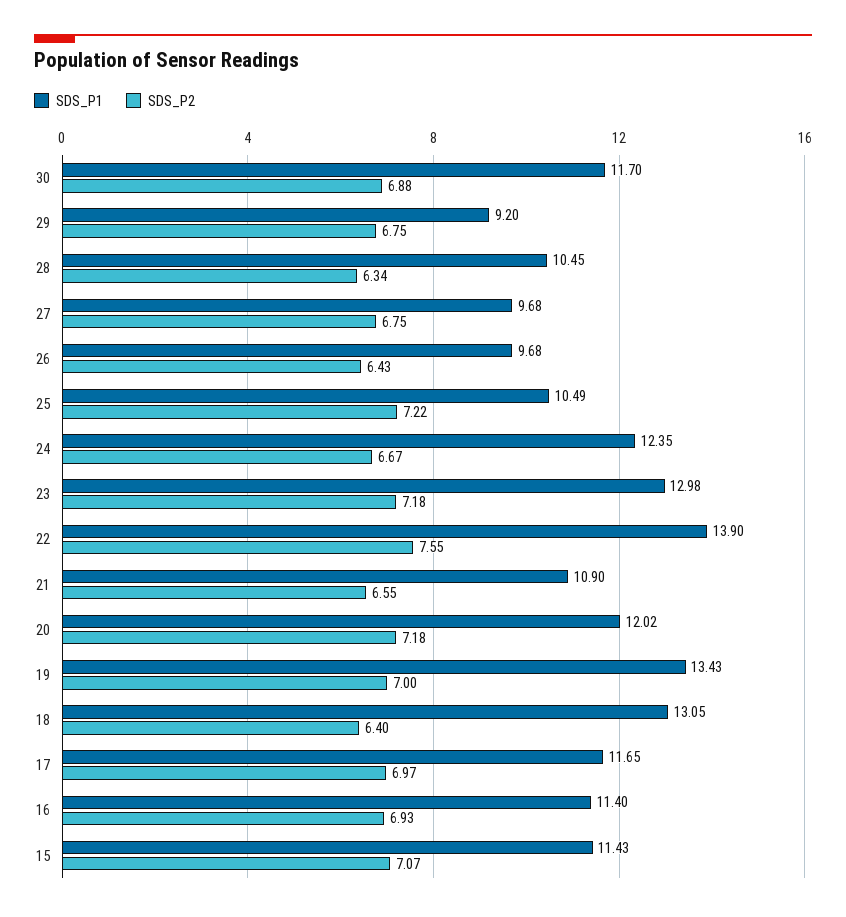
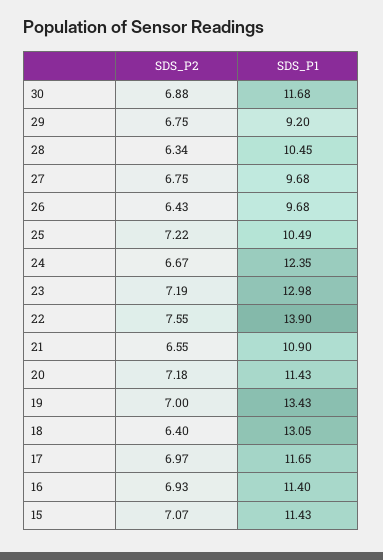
SDS_P1, 30: 11.7 -> 11.68
SDS_P2, 23: 7.18 -> 7.19
SDS_P1, 20: 12.02 -> 11.43

